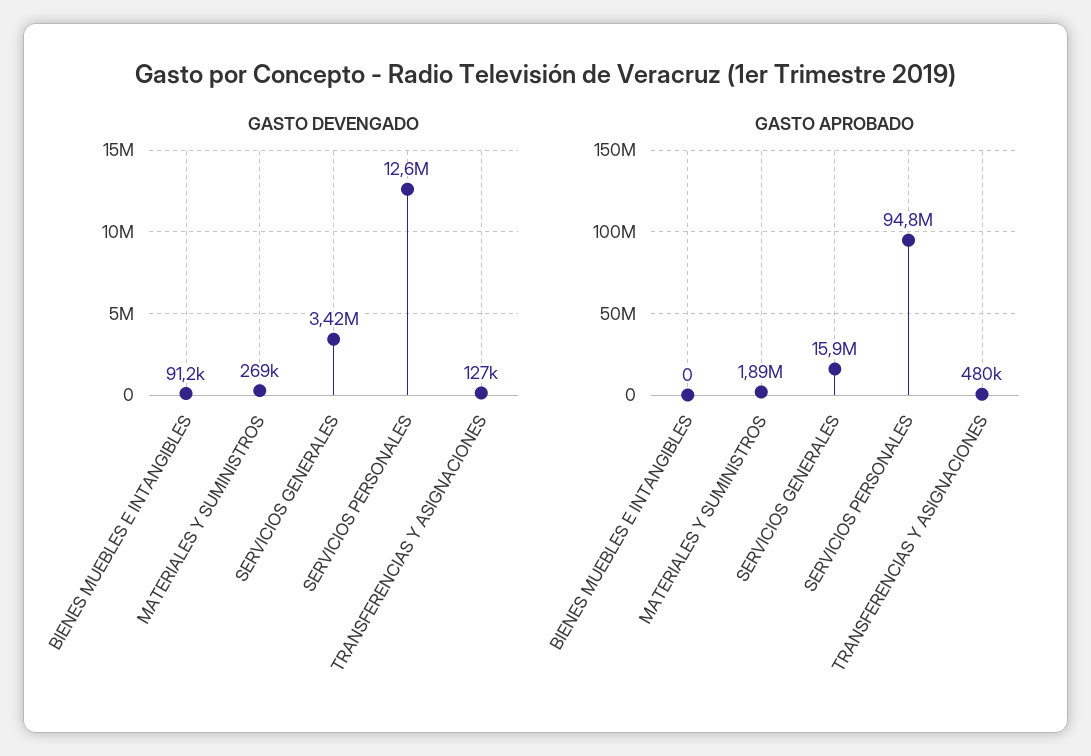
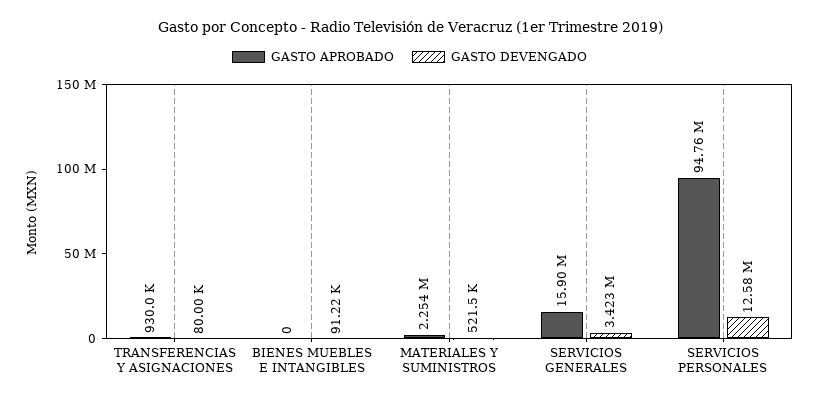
GASTO DEVENGADO, MATERIALES Y SUMINISTROS: 269000 -> 521500
GASTO DEVENGADO, TRANSFERENCIAS Y ASIGNACIONES: 127000 -> 80000
GASTO APROBADO, MATERIALES Y SUMINISTROS: 1890000 -> 2254000
GASTO APROBADO, TRANSFERENCIAS Y ASIGNACIONES: 480000 -> 930000

